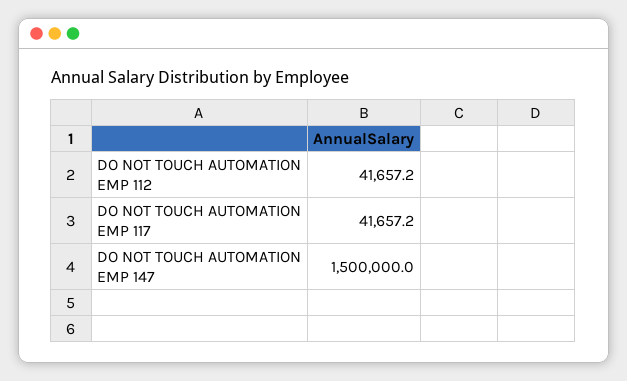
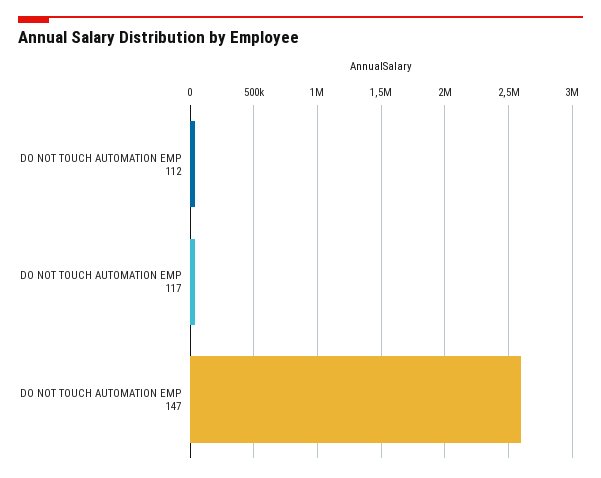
DO NOT TOUCH AUTOMATION EMP 147: 1500000 -> 2600000

